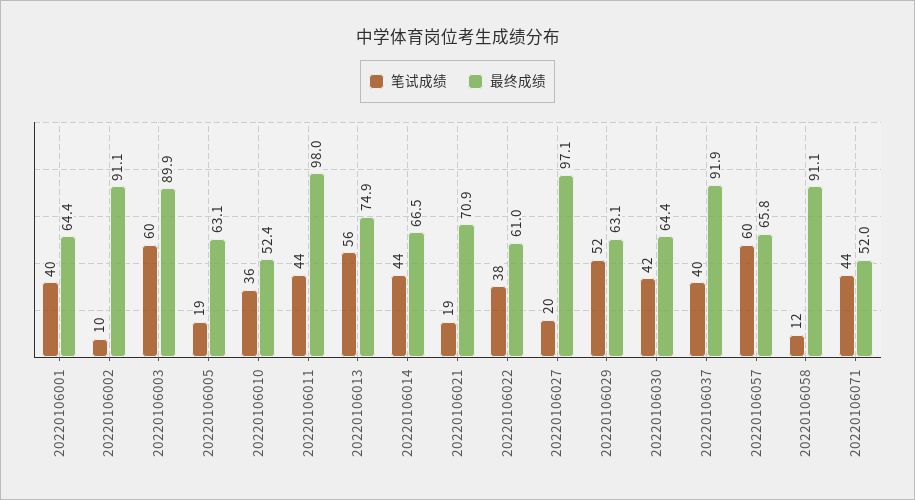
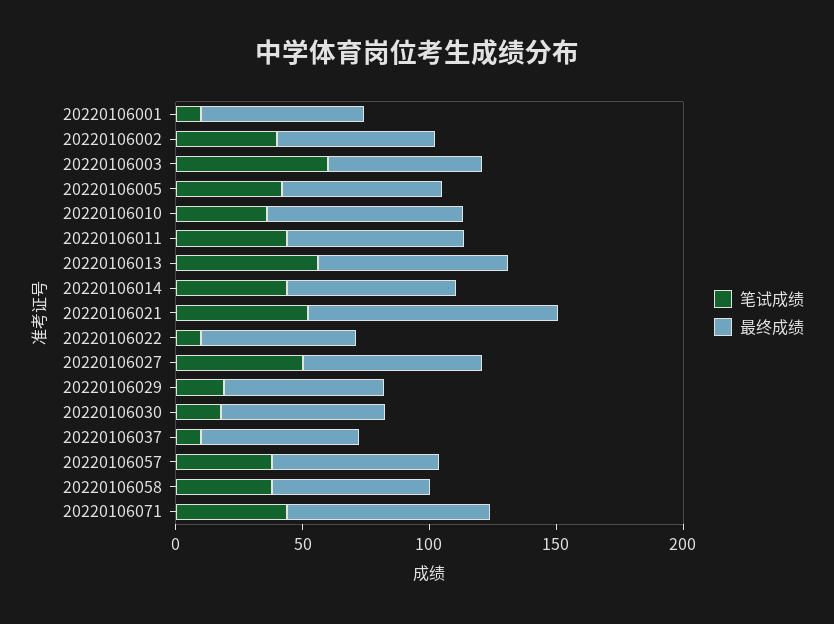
笔试成绩, 20220106001: 40 -> 10
笔试成绩, 20220106002: 10 -> 40
最终成绩, 20220106002: 91.1 -> 60
最终成绩, 20220106003: 89.9 -> 60
笔试成绩, 20220106005: 19 -> 40
最终成绩, 20220106010: 52.4 -> 80
最终成绩, 20220106011: 98 -> 70
笔试成绩, 20220106021: 19 -> 50
最终成绩, 20220106021: 70.9 -> 100
笔试成绩, 20220106022: 38 -> 10
笔试成绩, 20220106027: 20 -> 50
最终成绩, 20220106027: 97.1 -> 70
笔试成绩, 20220106029: 52 -> 20
笔试成绩, 20220106030: 42 -> 20
笔试成绩, 20220106037: 40 -> 10
最终成绩, 20220106037: 91.9 -> 60
笔试成绩, 20220106057: 60 -> 40
笔试成绩, 20220106058: 12 -> 40
最终成绩, 20220106058: 91.1 -> 60
最终成绩, 20220106071: 52 -> 80

